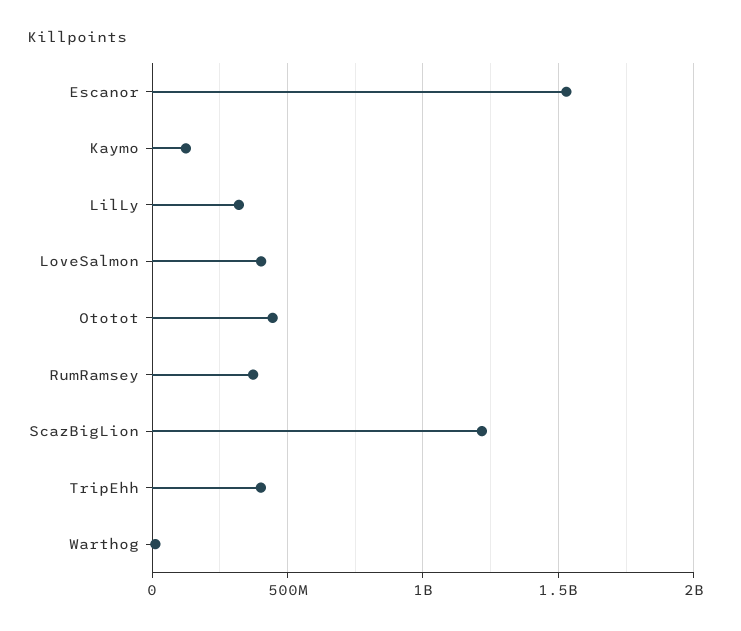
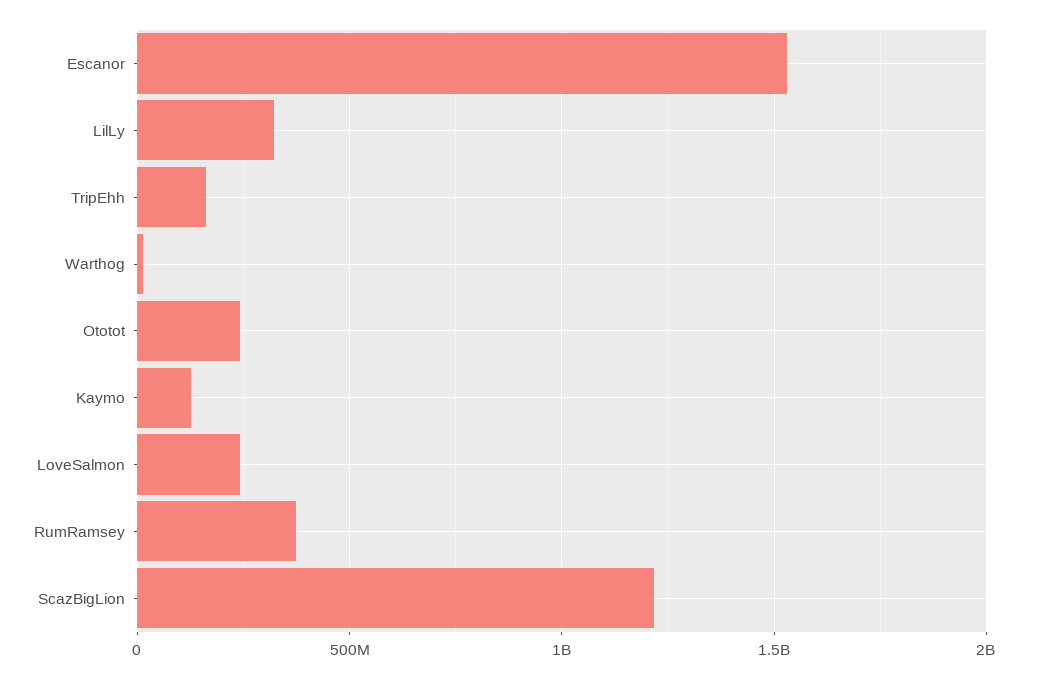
LoveSalmon: 400000000 -> 250000000
Ototot: 450000000 -> 250000000
TripEhh: 400000000 -> 150000000

